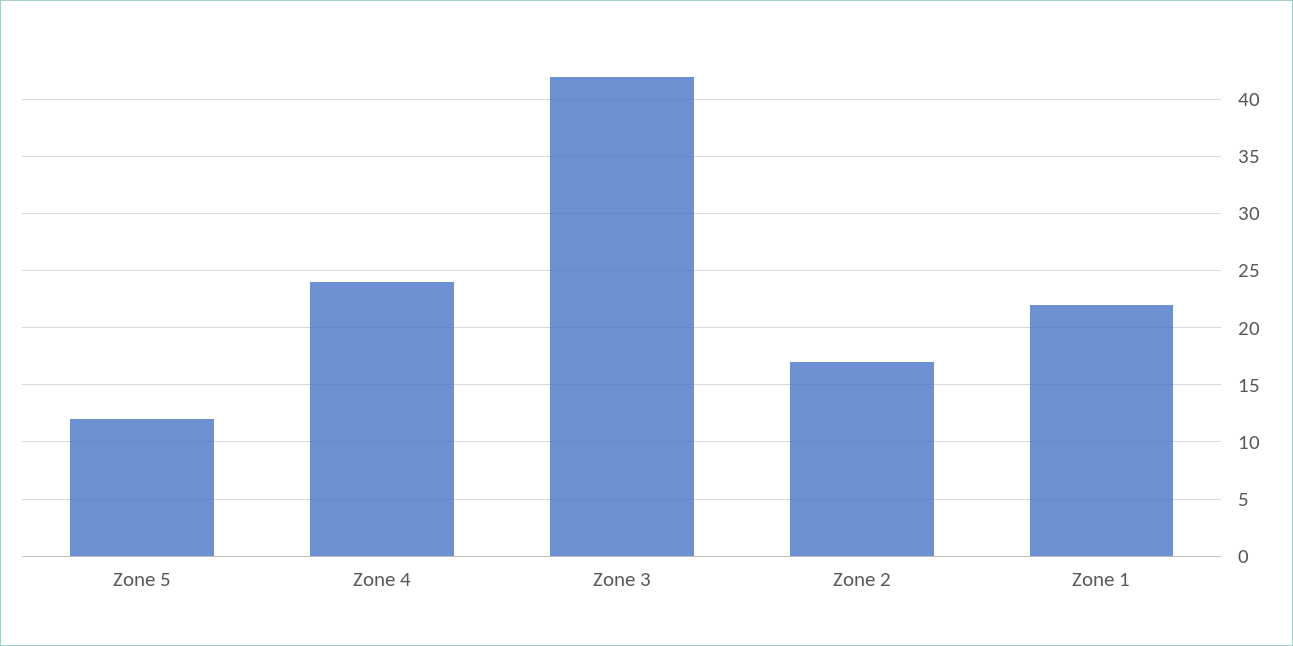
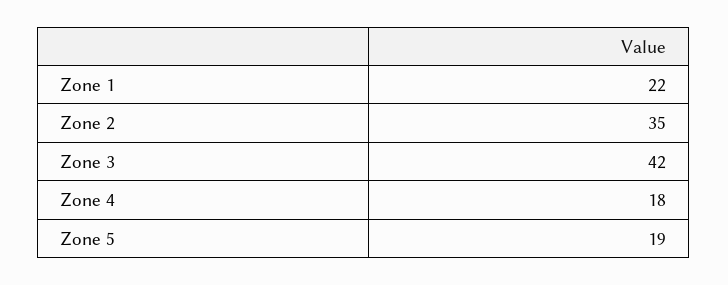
Zone 5: 12 -> 19
Zone 4: 24 -> 18
Zone 2: 17 -> 35

